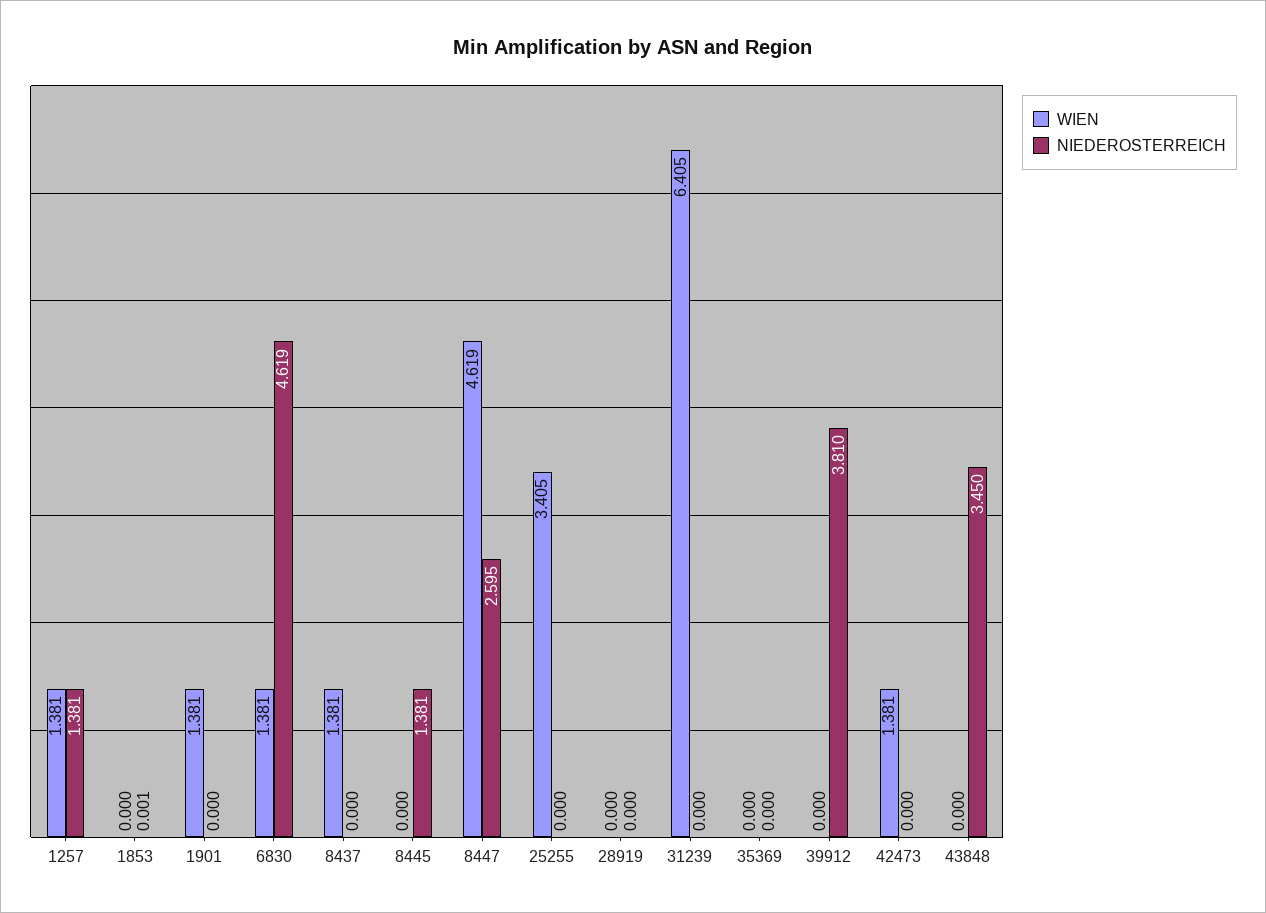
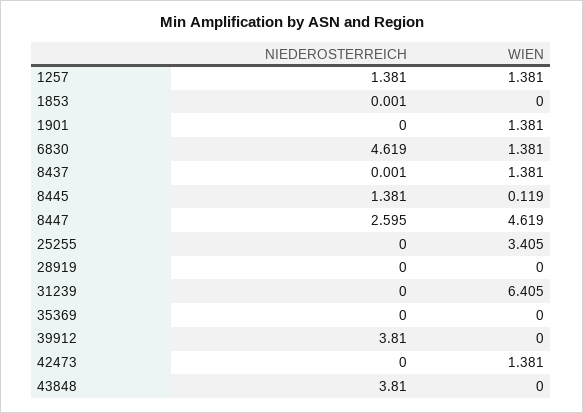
NIEDEROSTERREICH, 8437: 0 -> 0.001
WIEN, 8445: 0 -> 0.119
NIEDEROSTERREICH, 43848: 3.45 -> 3.81

